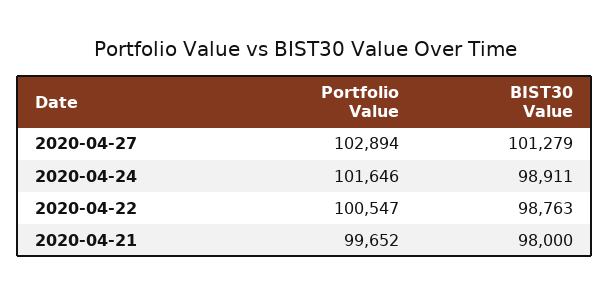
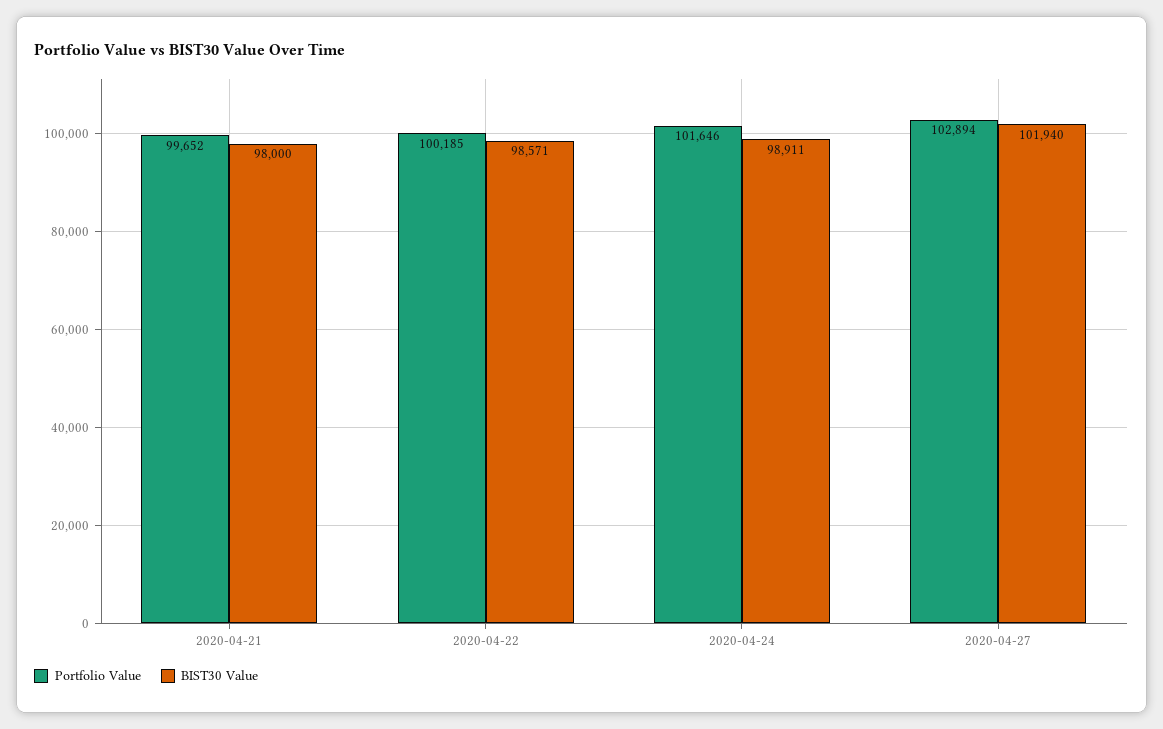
BIST30 Value, 2020-04-27: 101279 -> 101940
Portfolio Value, 2020-04-22: 100547 -> 100185
BIST30 Value, 2020-04-22: 98763 -> 98571

